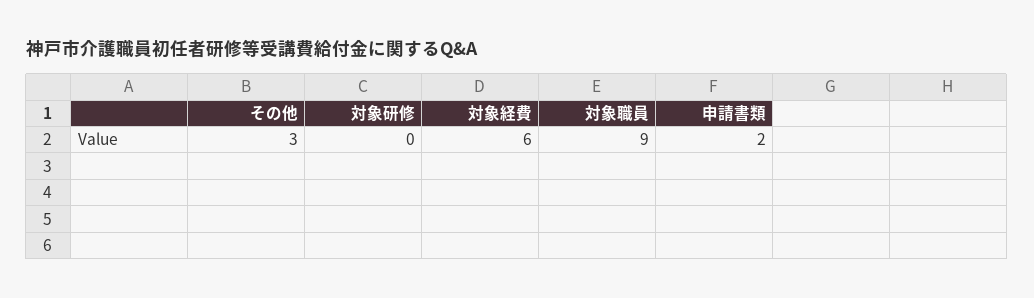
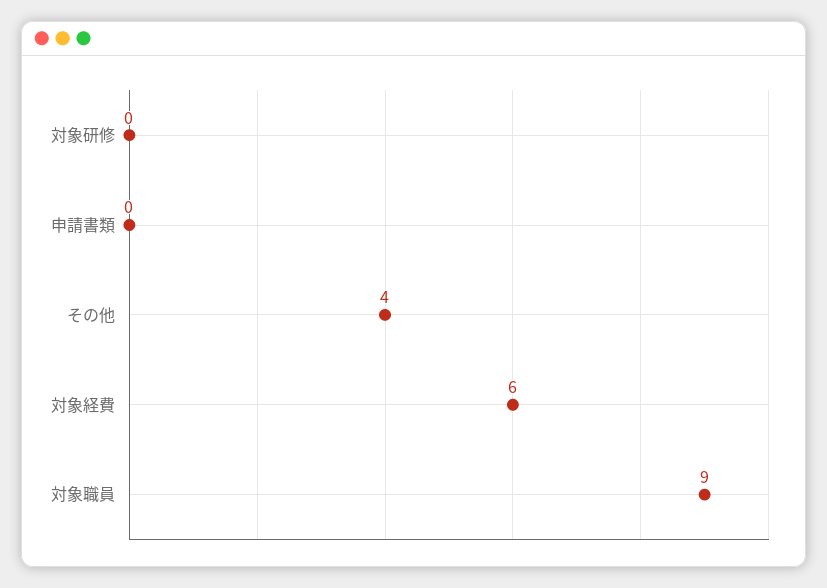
その他: 3 -> 4
申請書類: 2 -> 0

